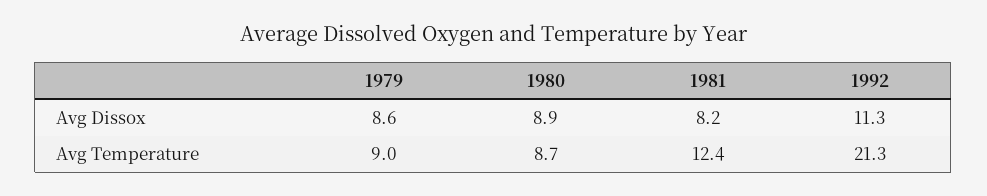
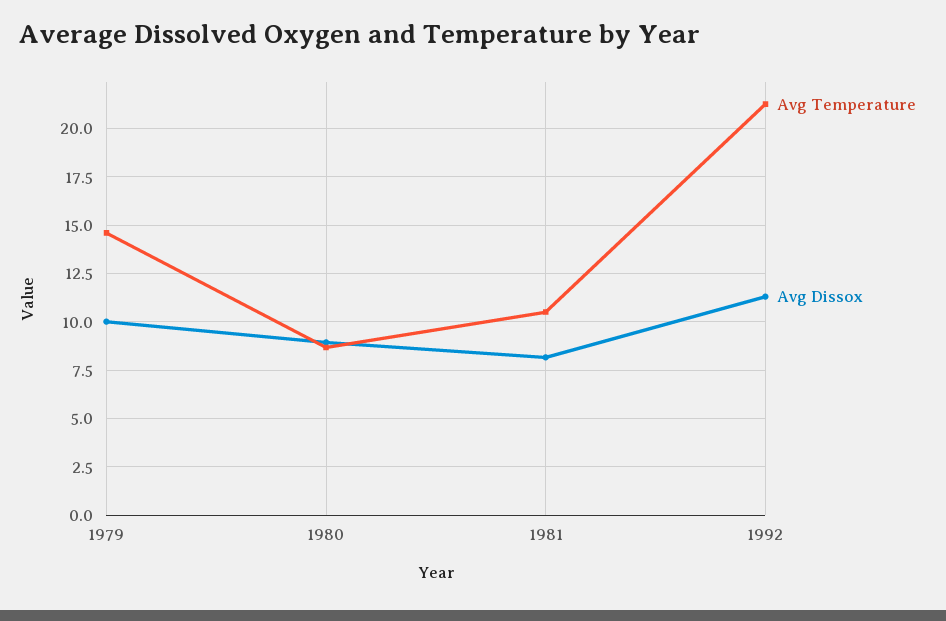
Avg Dissox, 1979: 8.6 -> 10
Avg Temperature, 1979: 9 -> 14.5
Avg Temperature, 1981: 12.4 -> 10.5

